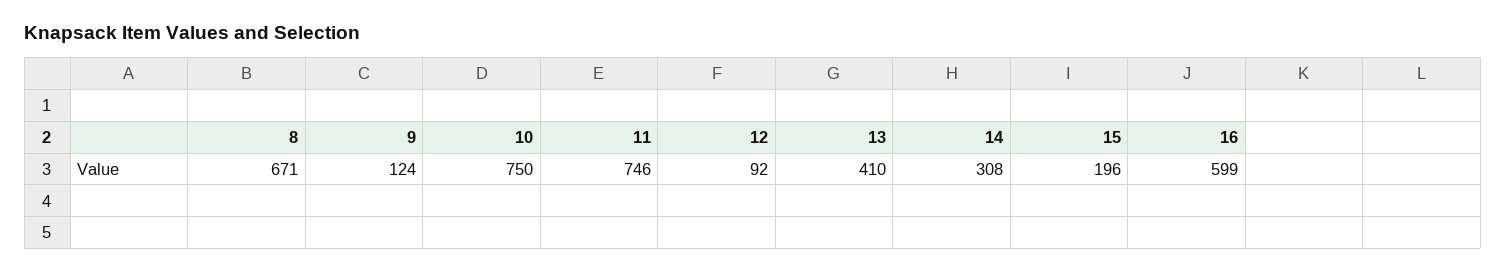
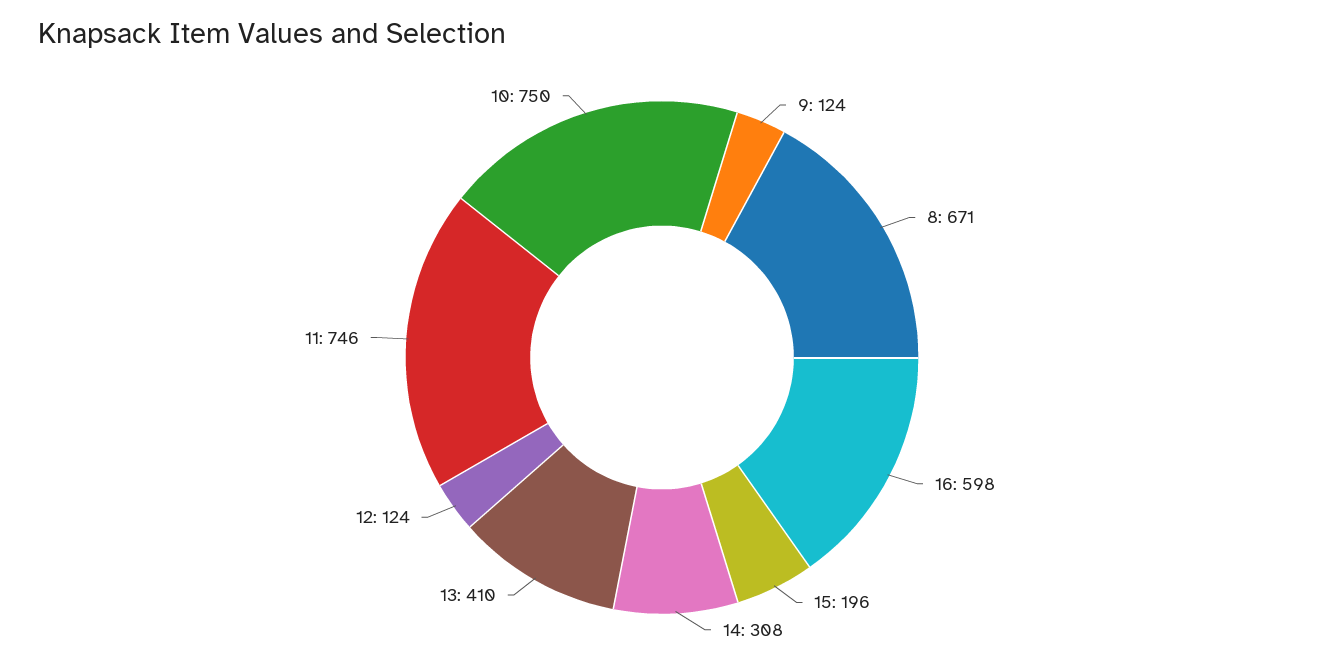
12: 92 -> 124
16: 599 -> 598

